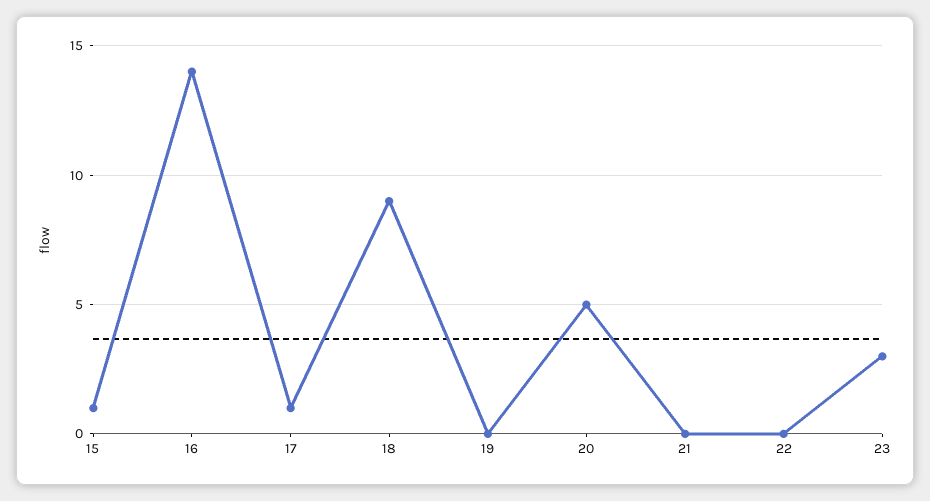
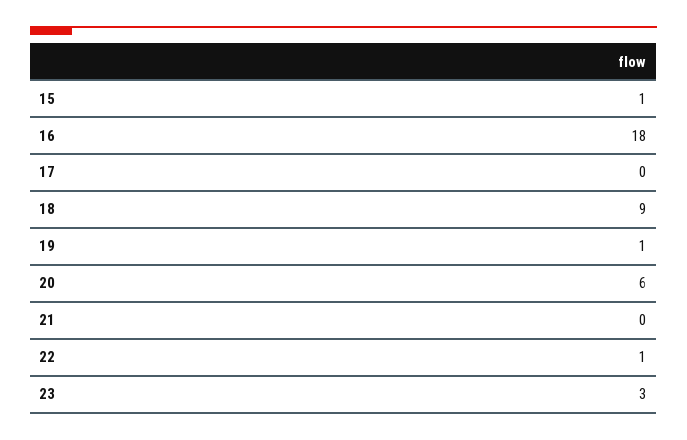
16: 14 -> 18
17: 1 -> 0
19: 0 -> 1
20: 5 -> 6
22: 0 -> 1

